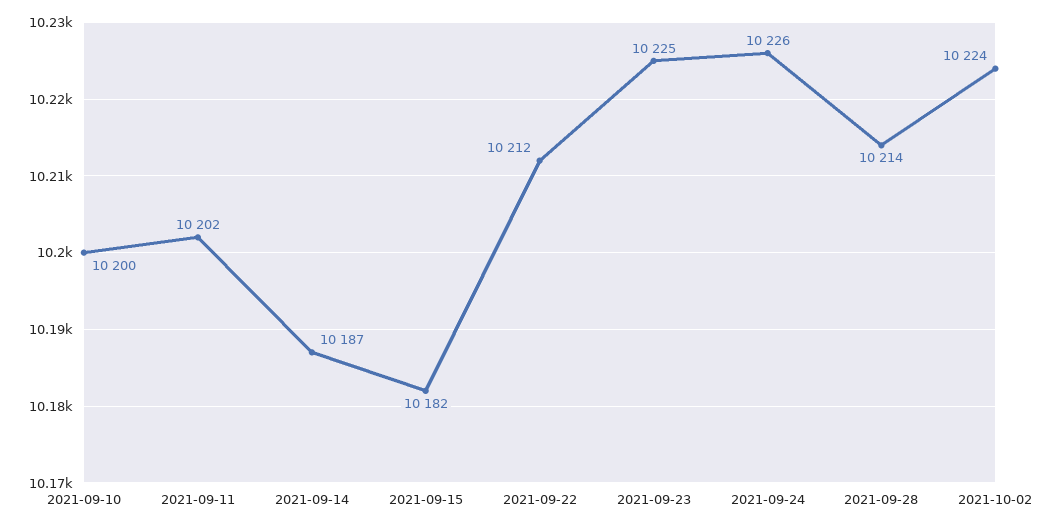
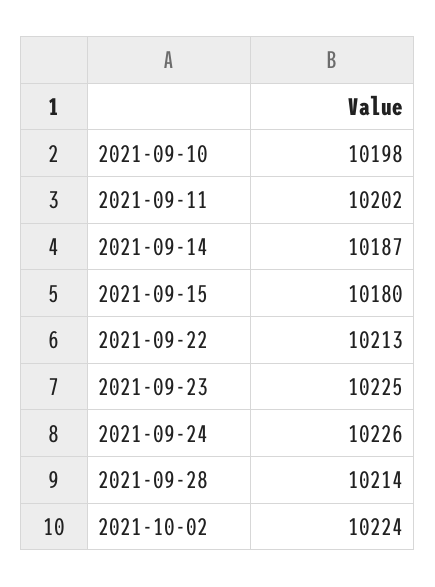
2021-09-10: 10200 -> 10198
2021-09-15: 10182 -> 10180
2021-09-22: 10212 -> 10213

